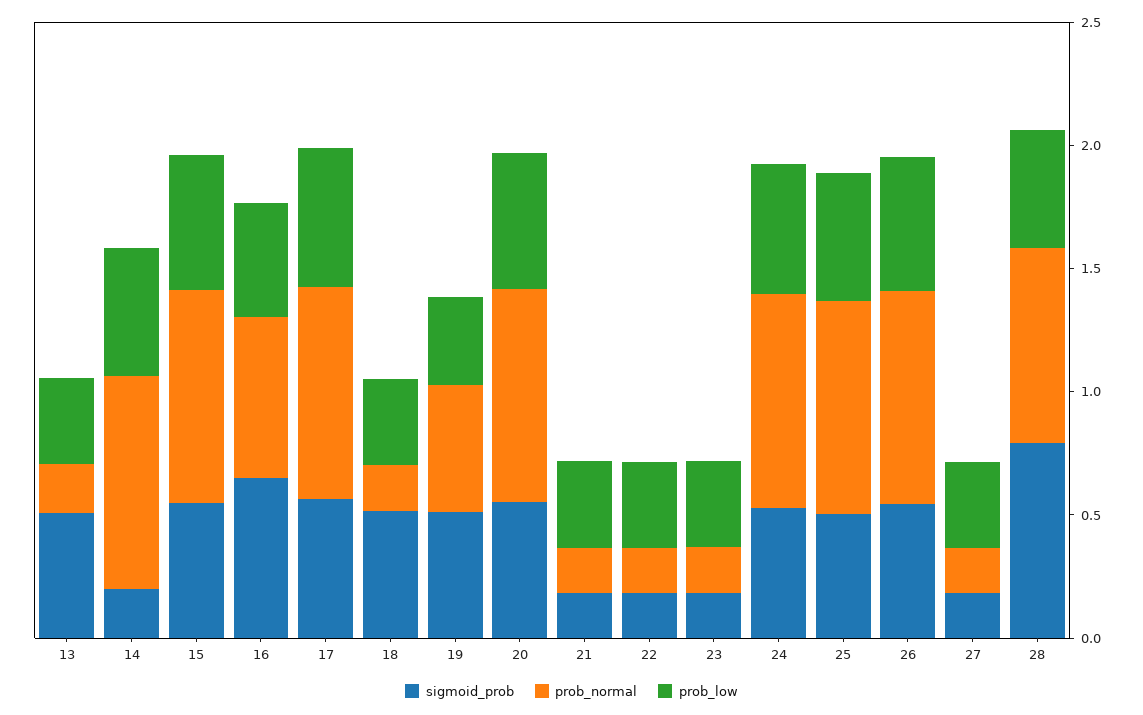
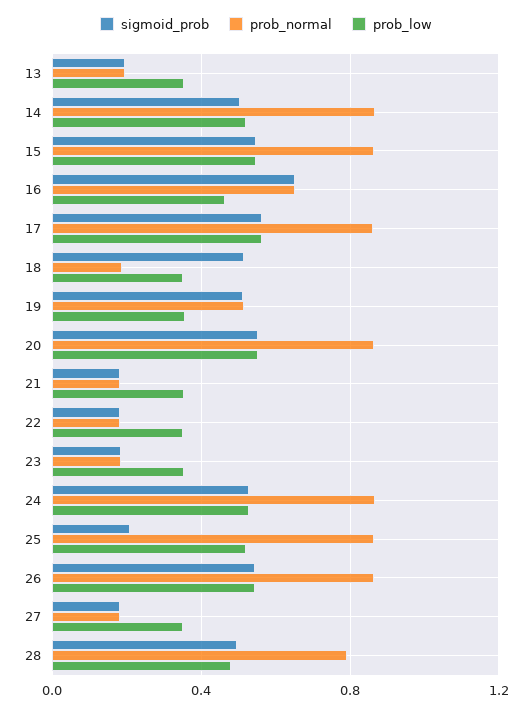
sigmoid_prob, 13: 0.5 -> 0.2
sigmoid_prob, 14: 0.2 -> 0.5
sigmoid_prob, 25: 0.5 -> 0.2
sigmoid_prob, 28: 0.8 -> 0.5

